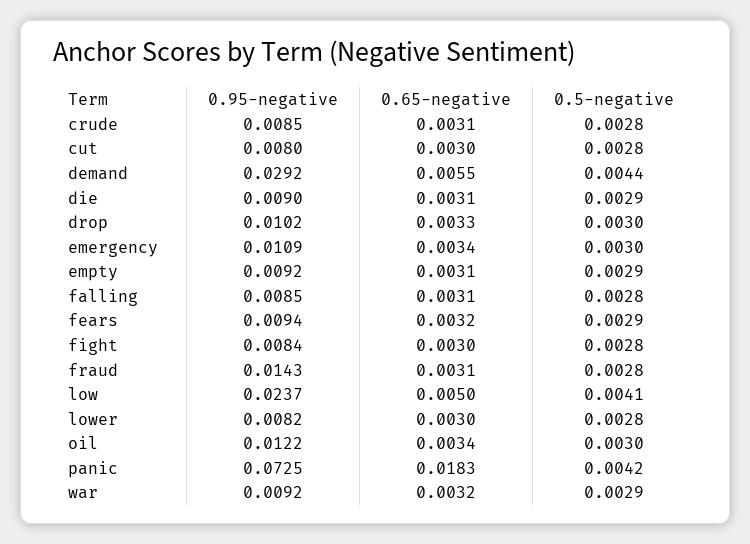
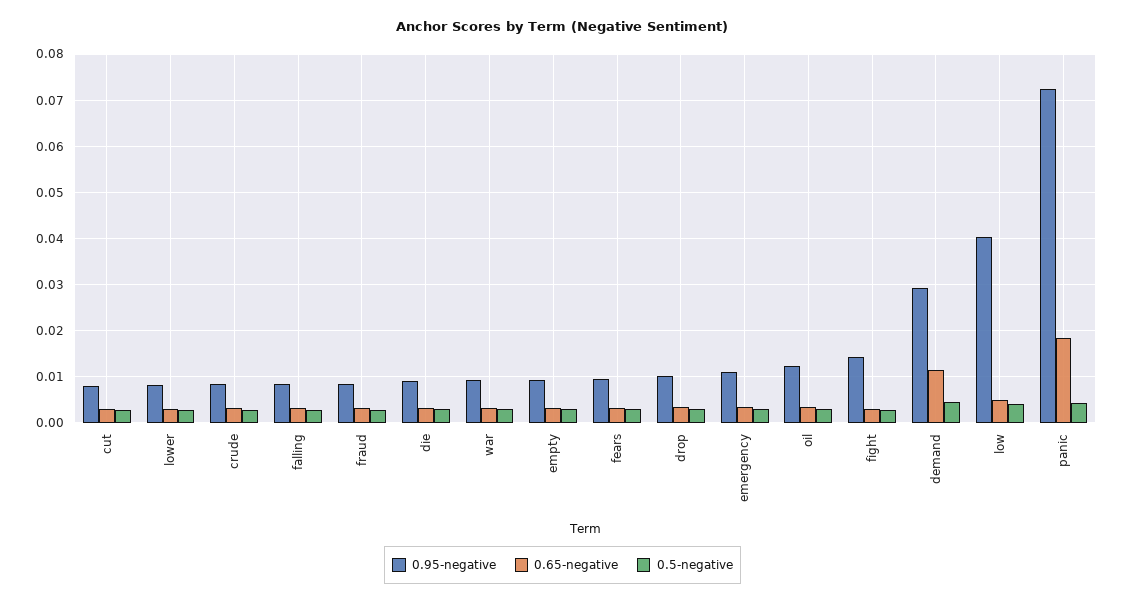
0.65-negative, demand: 0.0055 -> 0.012
0.95-negative, fight: 0.0084 -> 0.014
0.95-negative, fraud: 0.0143 -> 0.008
0.95-negative, low: 0.0237 -> 0.04

